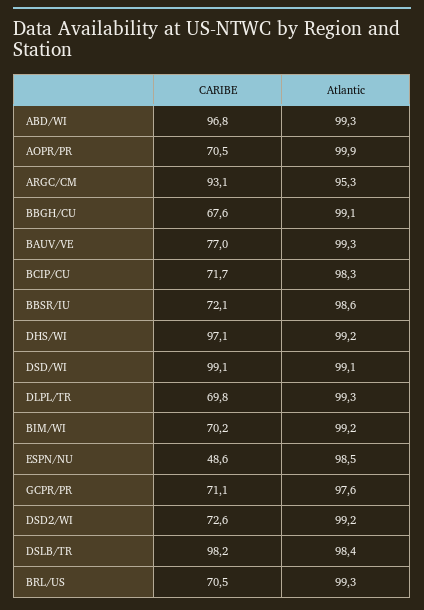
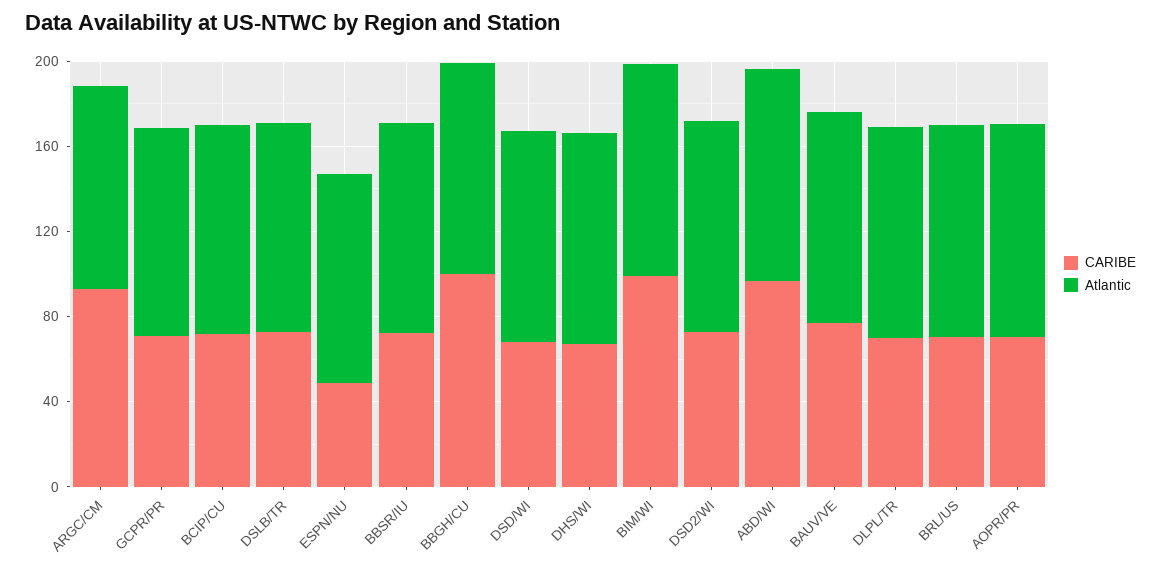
CARIBE, BBGH/CU: 67.6 -> 100
CARIBE, DHS/WI: 97.1 -> 70
CARIBE, DSD/WI: 99.1 -> 70
CARIBE, BIM/WI: 70.2 -> 100
CARIBE, DSLB/TR: 98.2 -> 70

